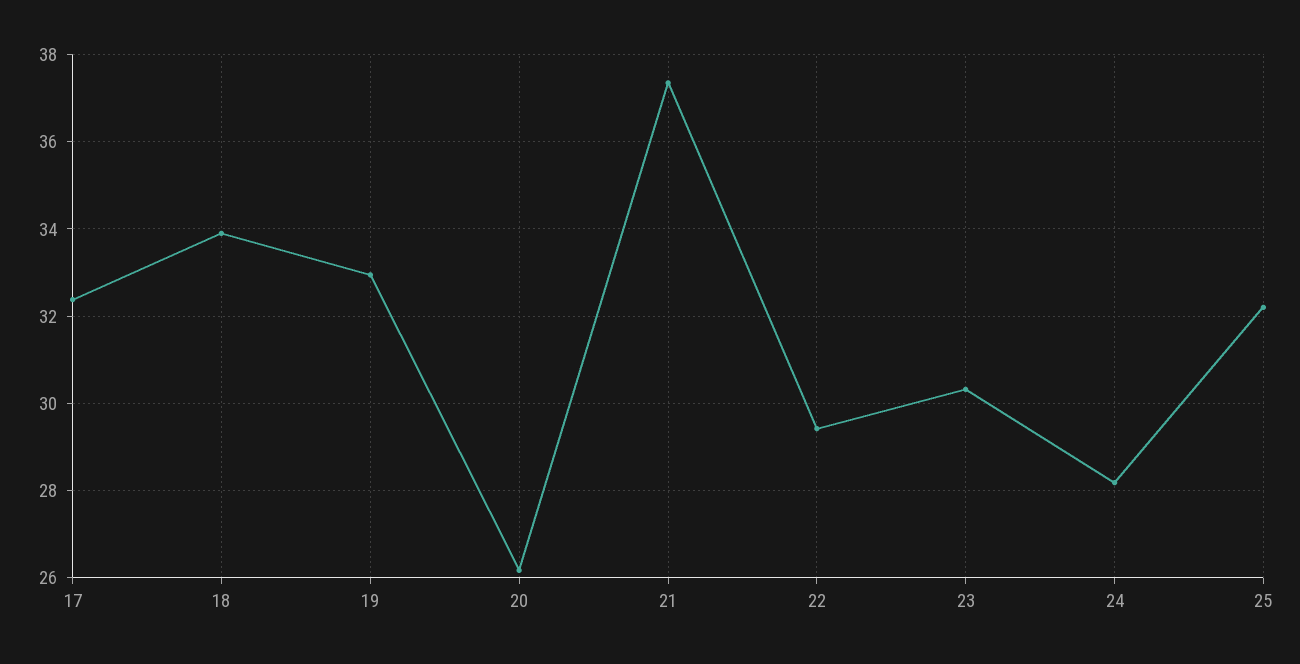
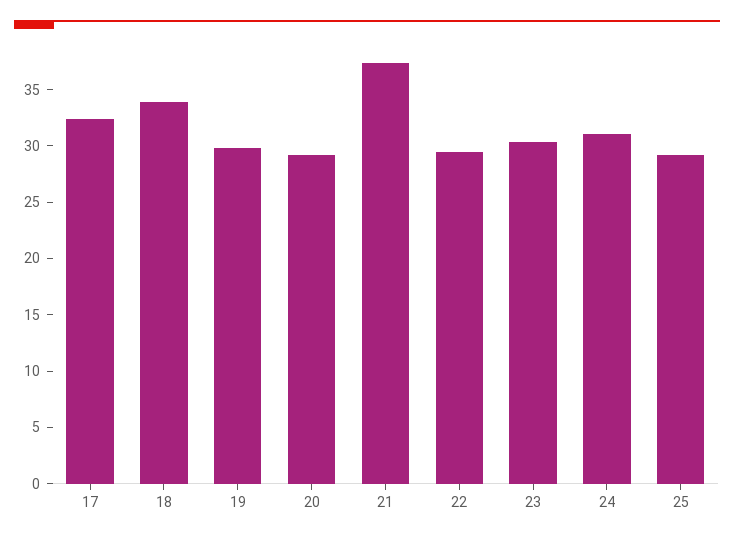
19: 33 -> 30
20: 26.2 -> 29
24: 28.2 -> 31
25: 32.2 -> 29

